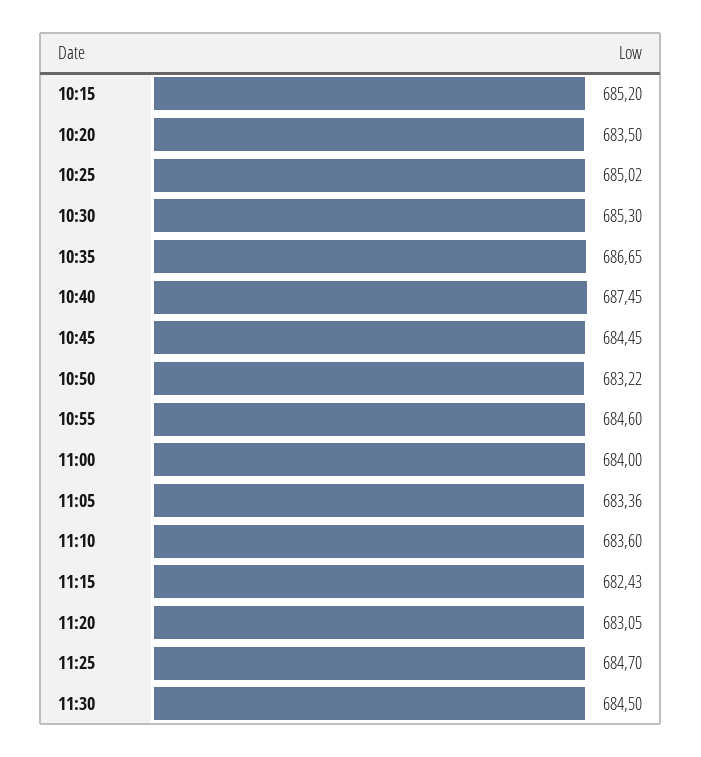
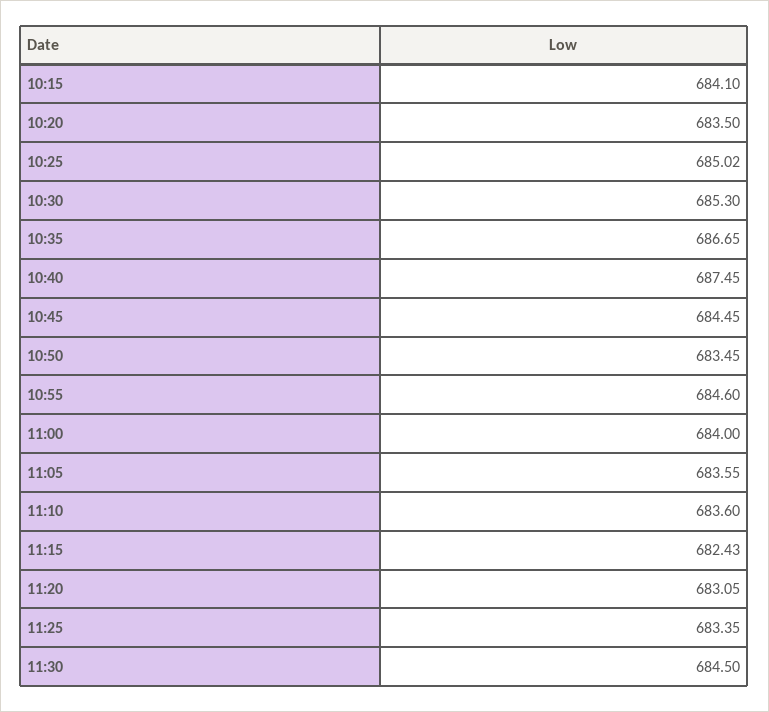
10:15: 685.2 -> 684.1
10:50: 683.22 -> 683.45
11:05: 683.36 -> 683.55
11:25: 684.7 -> 683.35

